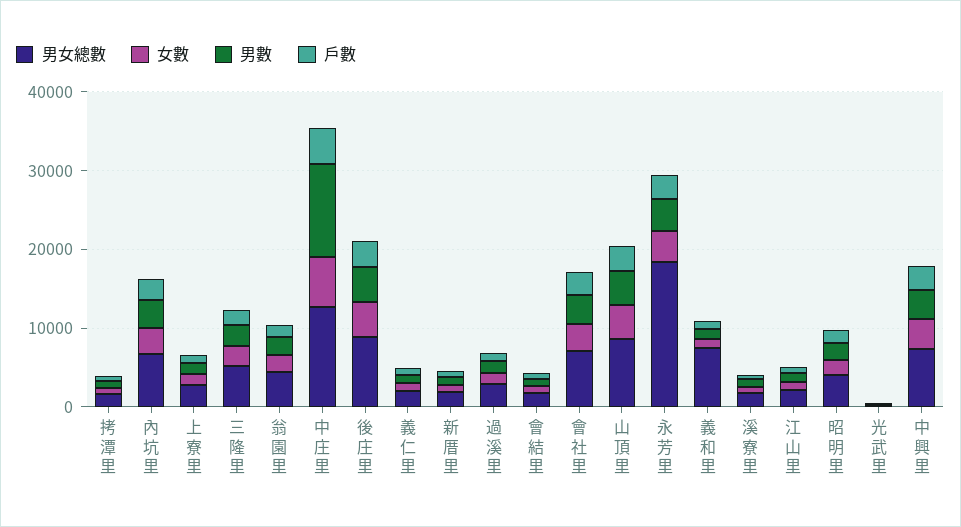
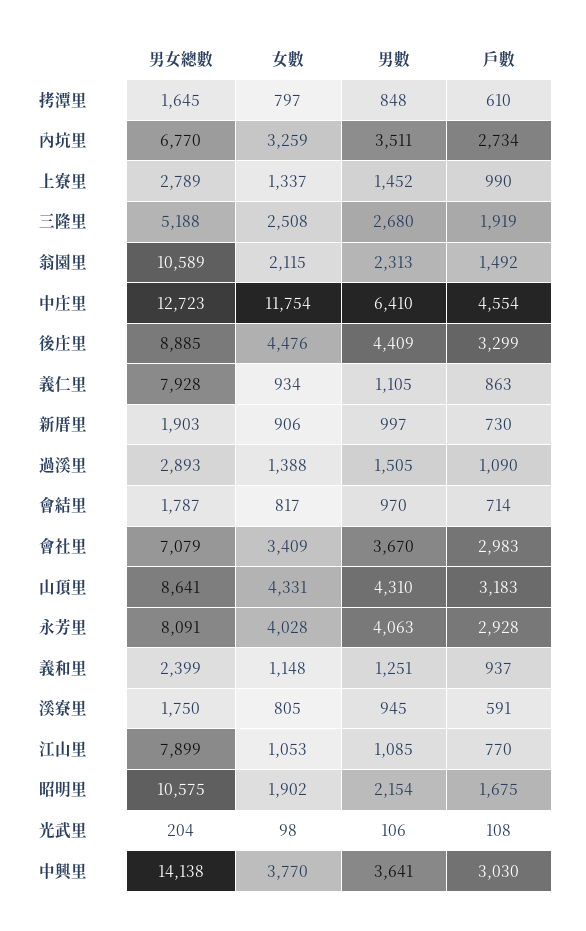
男女總數, 翁園里: 4000 -> 10589
女數, 中庄里: 6000 -> 11754
男數, 中庄里: 12000 -> 6410
男女總數, 義仁里: 2000 -> 7928
男女總數, 永芳里: 18000 -> 8091
男女總數, 義和里: 8000 -> 2399
男女總數, 江山里: 2000 -> 7899
男女總數, 昭明里: 4000 -> 10575
男女總數, 中興里: 8000 -> 14138

